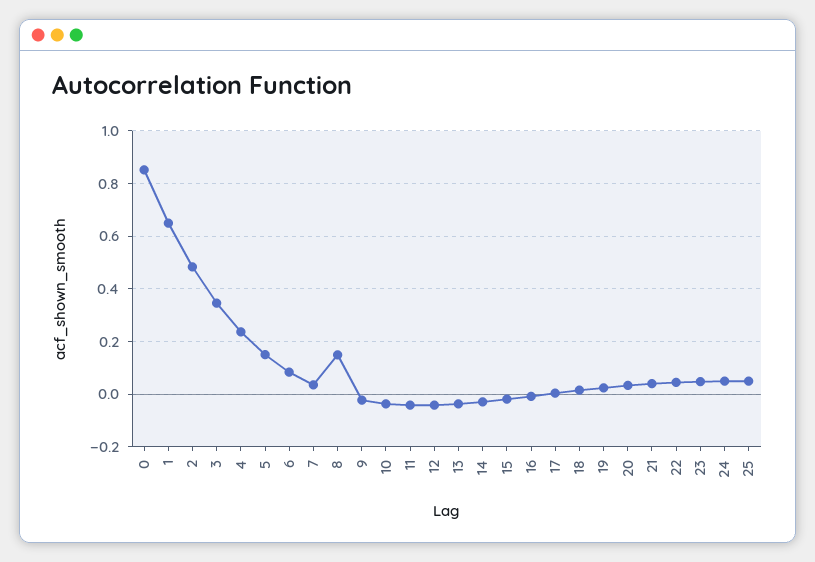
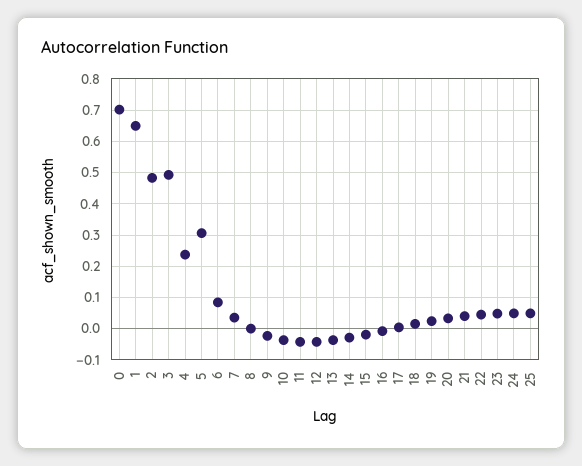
0: 0.85 -> 0.7
3: 0.35 -> 0.5
5: 0.15 -> 0.3
8: 0.15 -> 0

